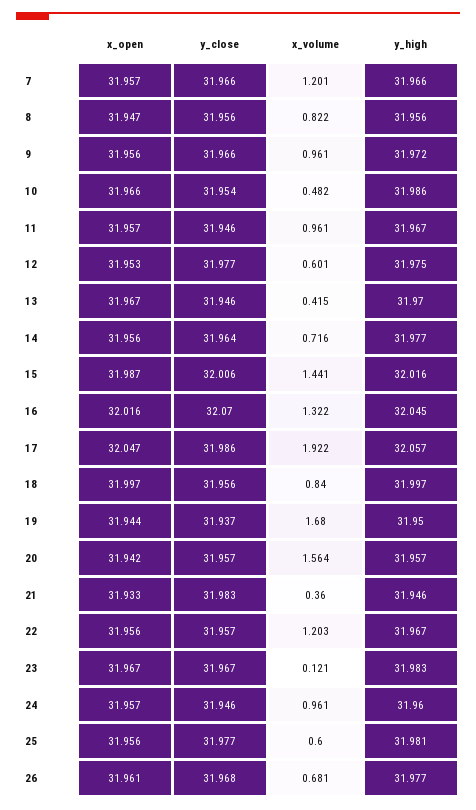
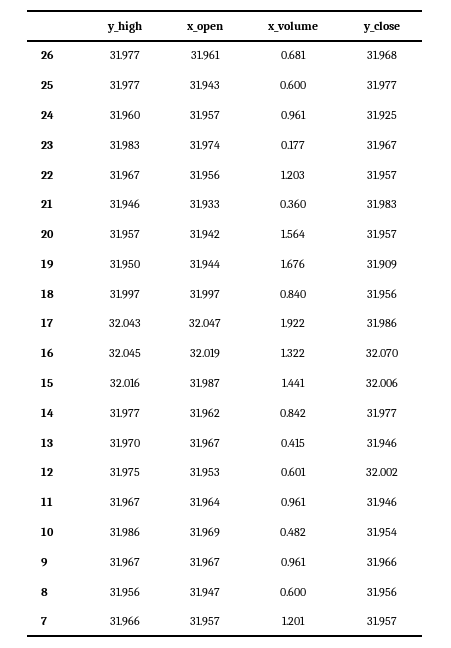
y_close, 7: 31.966 -> 31.957
x_volume, 8: 0.822 -> 0.6
x_open, 9: 31.956 -> 31.967
y_high, 9: 31.972 -> 31.967
x_open, 10: 31.966 -> 31.969
x_open, 11: 31.957 -> 31.964
y_close, 12: 31.977 -> 32.002
x_open, 14: 31.956 -> 31.962
y_close, 14: 31.964 -> 31.977
x_volume, 14: 0.716 -> 0.842
x_open, 16: 32.016 -> 32.019
y_high, 17: 32.057 -> 32.043
y_close, 19: 31.937 -> 31.909
x_volume, 19: 1.68 -> 1.676
x_open, 23: 31.967 -> 31.974
x_volume, 23: 0.121 -> 0.177
y_close, 24: 31.946 -> 31.925
x_open, 25: 31.956 -> 31.943
y_high, 25: 31.981 -> 31.977

